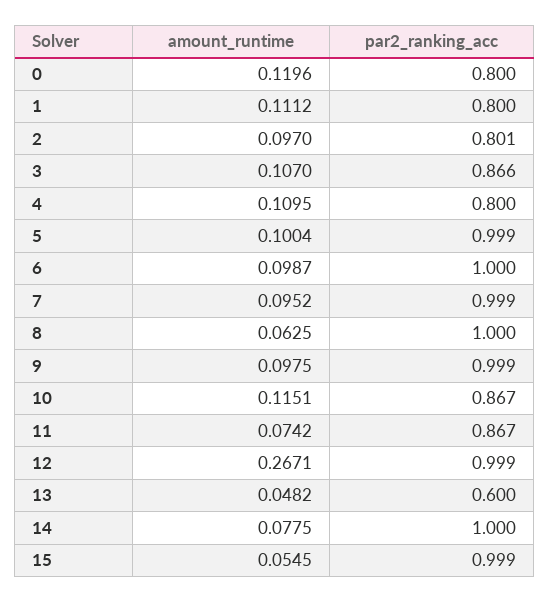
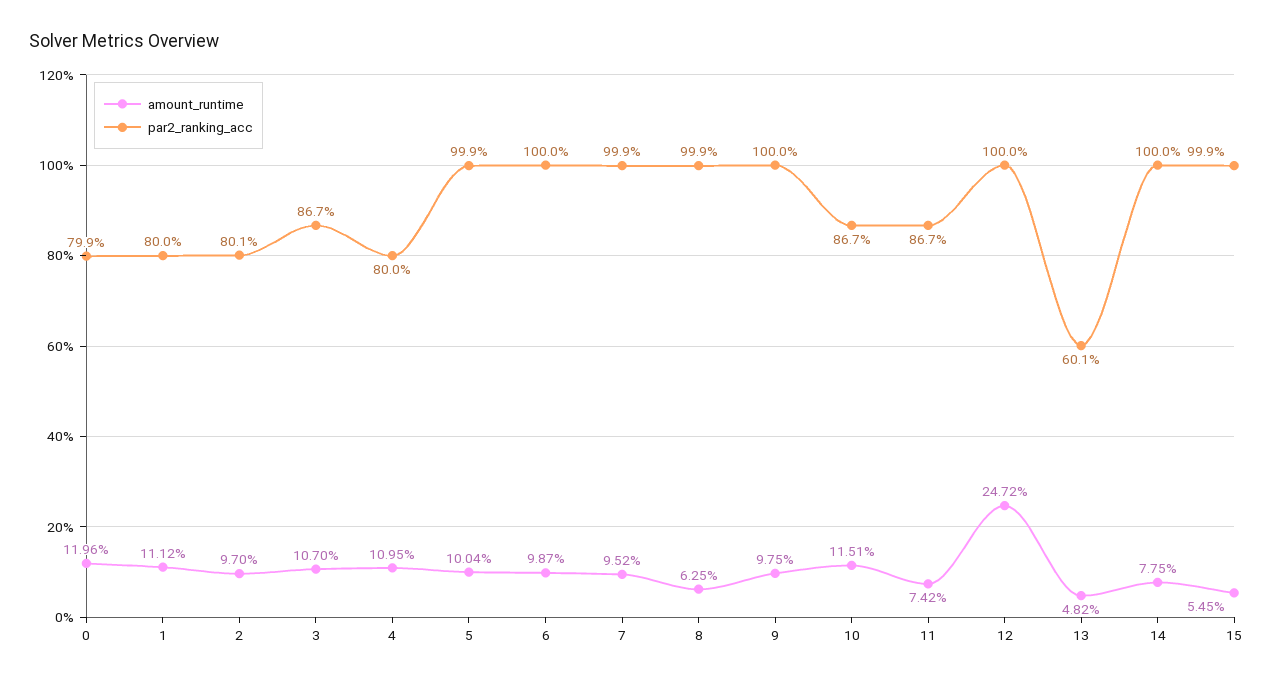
par2_ranking_acc, 0: 0.8 -> 0.799
par2_ranking_acc, 3: 0.866 -> 0.867
par2_ranking_acc, 8: 1 -> 0.999
par2_ranking_acc, 9: 0.999 -> 1
amount_runtime, 12: 0.2671 -> 0.2472
par2_ranking_acc, 12: 0.999 -> 1
par2_ranking_acc, 13: 0.6 -> 0.601

